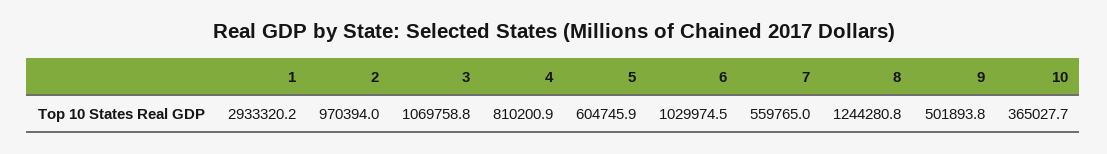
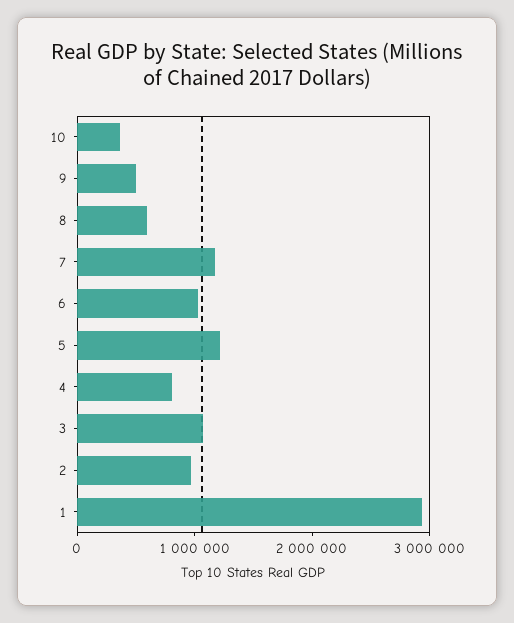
5: 604745.9 -> 1200000
7: 559765 -> 1200000
8: 1244280.8 -> 600000

